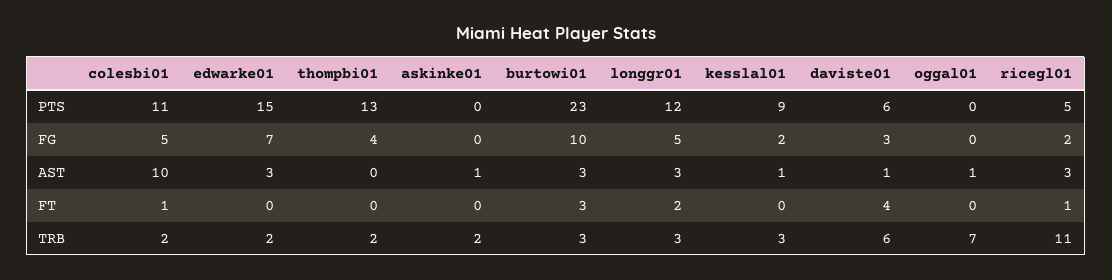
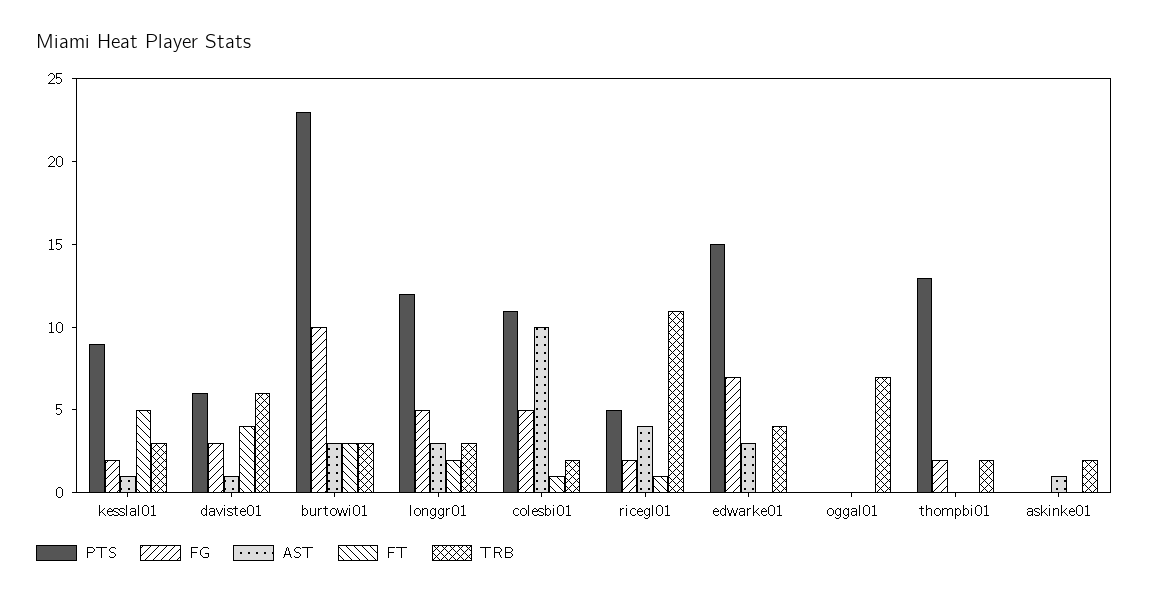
FG, thompbi01: 4 -> 2
AST, oggal01: 1 -> 0
AST, ricegl01: 3 -> 4
FT, kesslal01: 0 -> 5
TRB, edwarke01: 2 -> 4

